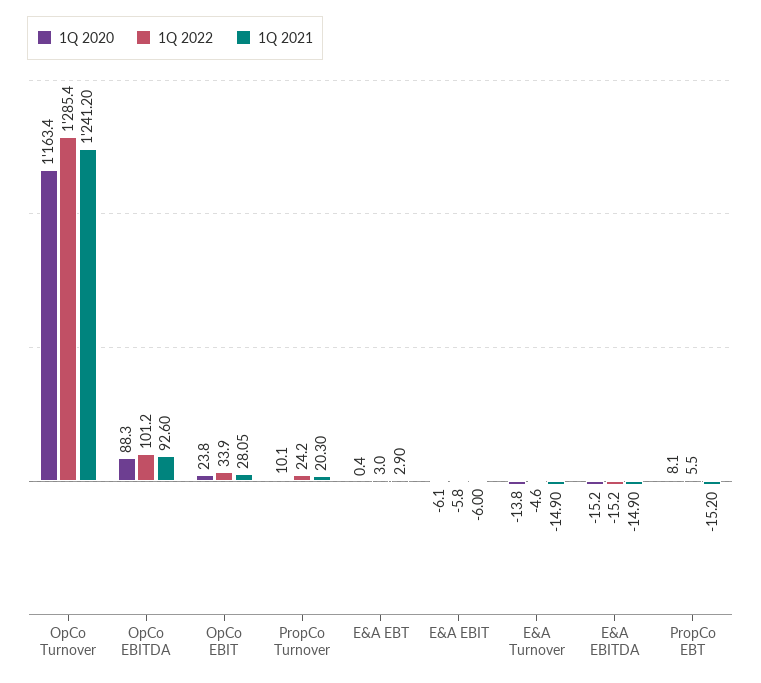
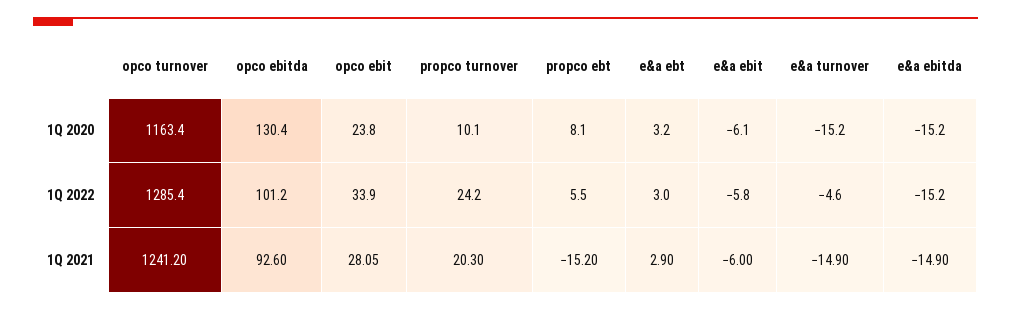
1Q 2020, OpCo EBITDA: 88.3 -> 130.4
1Q 2020, E&A EBT: 0.4 -> 3.2
1Q 2020, E&A Turnover: -13.8 -> -15.2

